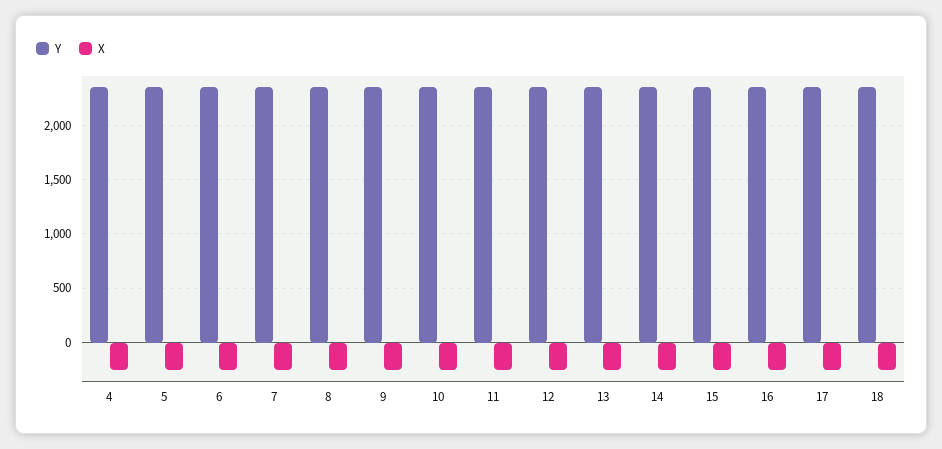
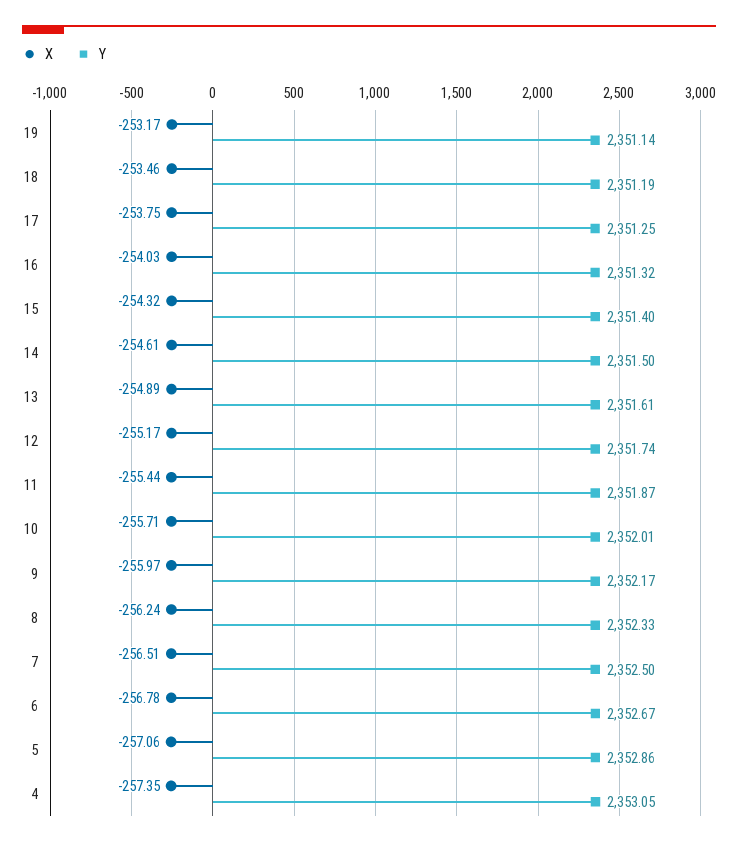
X, 19: none -> -253.17
Y, 19: none -> 2351.14

